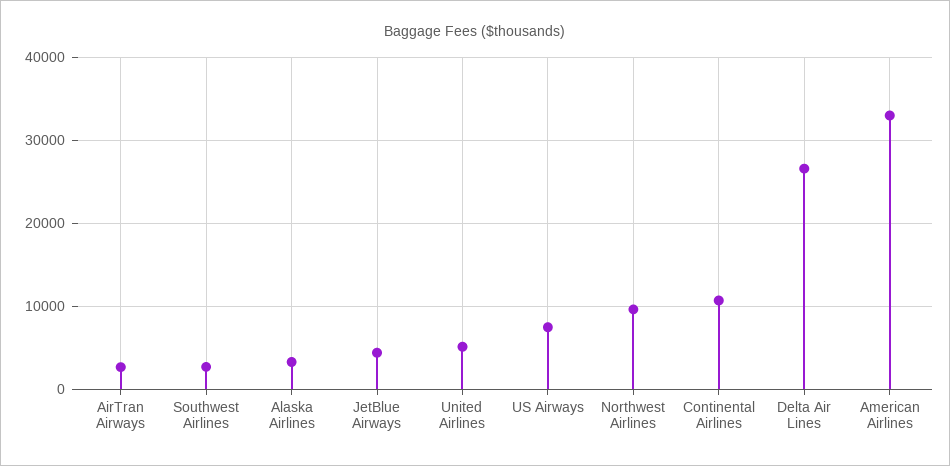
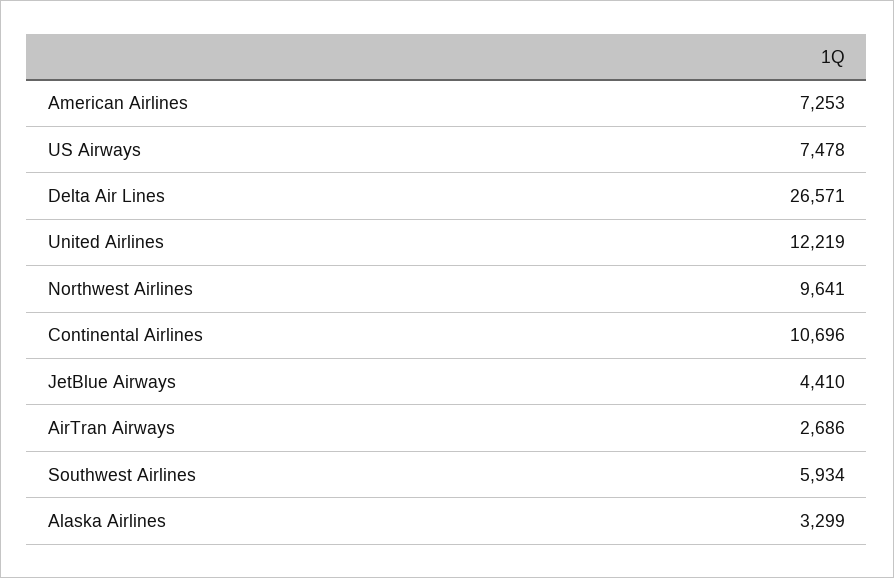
Southwest Airlines: 3000 -> 5934
United Airlines: 5000 -> 12219
American Airlines: 33000 -> 7253

